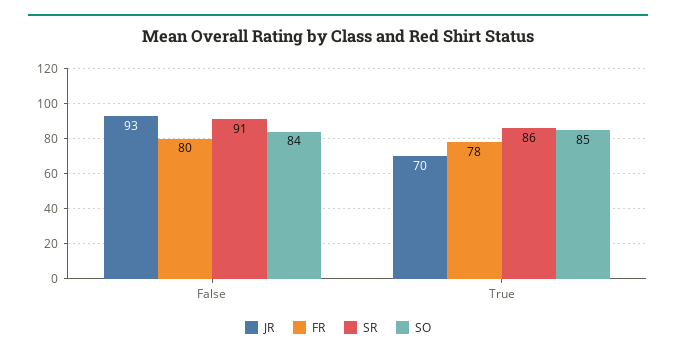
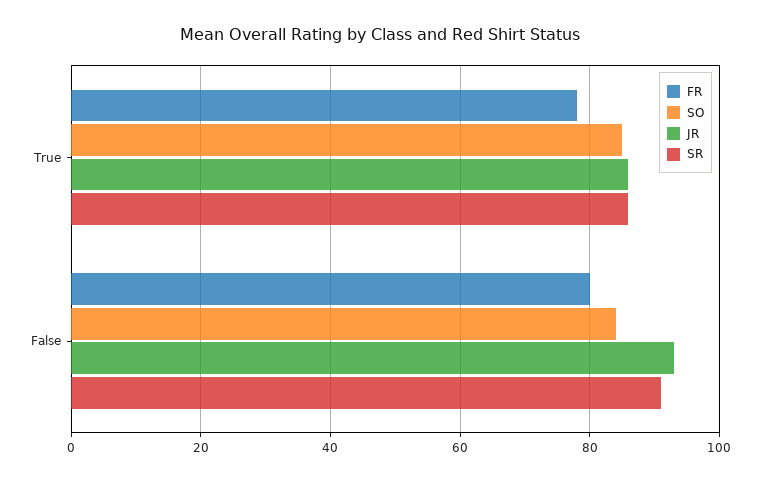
JR, True: 70 -> 85

